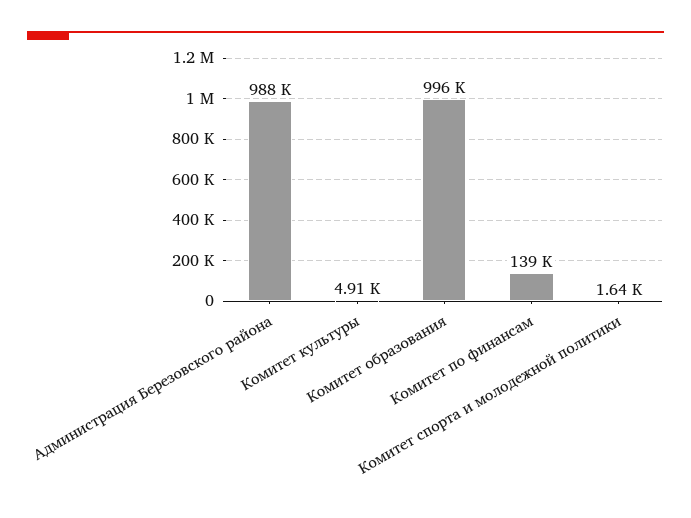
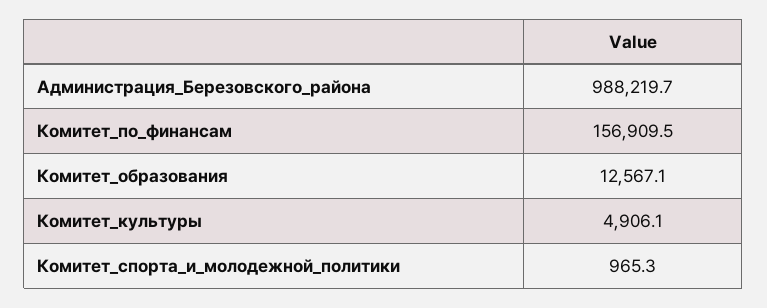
Комитет образования: 996000 -> 12567.1
Комитет по финансам: 139000 -> 156909.5
Комитет спорта и молодежной политики: 1640 -> 965.3

